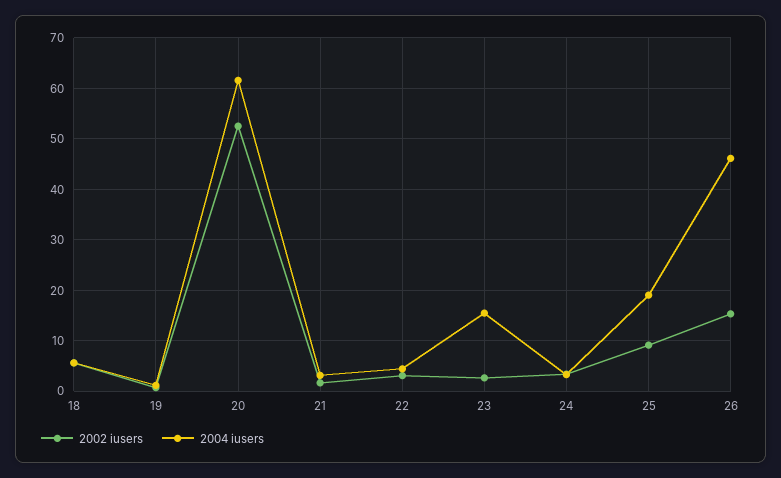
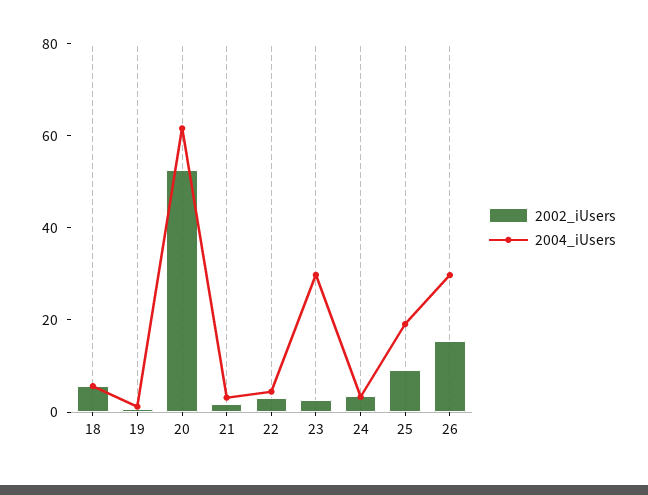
2004 iusers, 23: 16 -> 30
2004 iusers, 26: 46 -> 30

